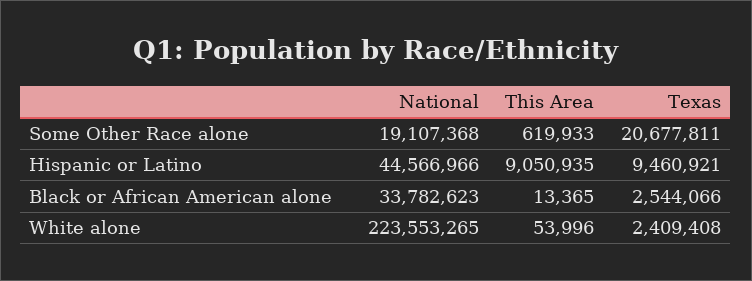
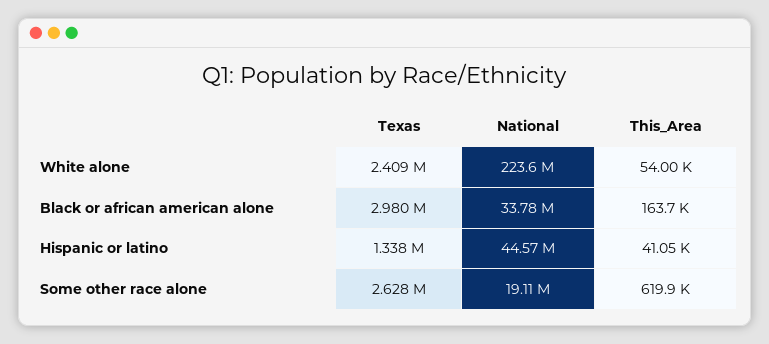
Texas, Some Other Race alone: 20677811 -> 2628000
This Area, Hispanic or Latino: 9050935 -> 41050
Texas, Hispanic or Latino: 9460921 -> 1338000
This Area, Black or African American alone: 13365 -> 163700
Texas, Black or African American alone: 2544066 -> 2980000

